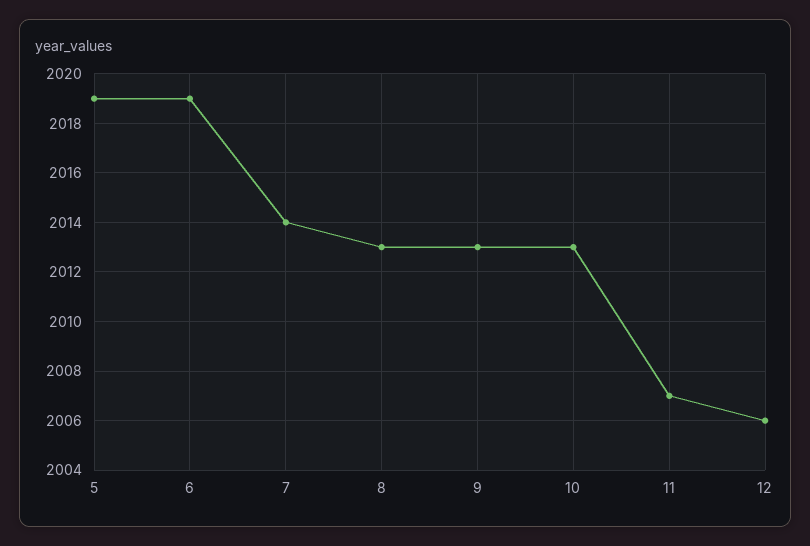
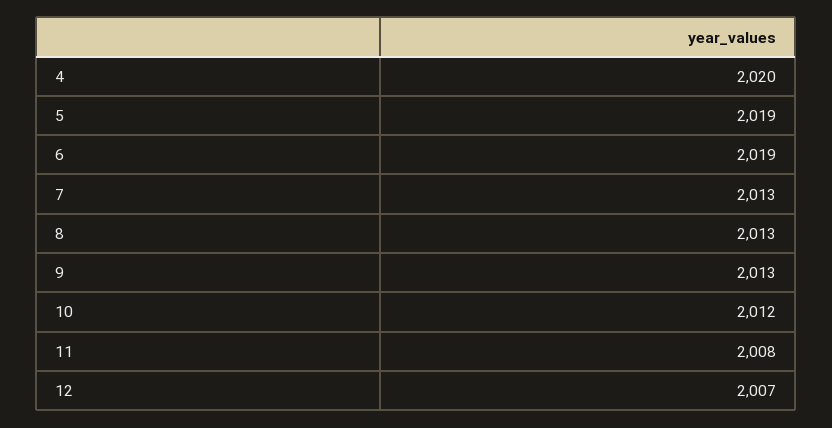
7: 2014 -> 2013
10: 2013 -> 2012
11: 2007 -> 2008
12: 2006 -> 2007
4: none -> 2020

